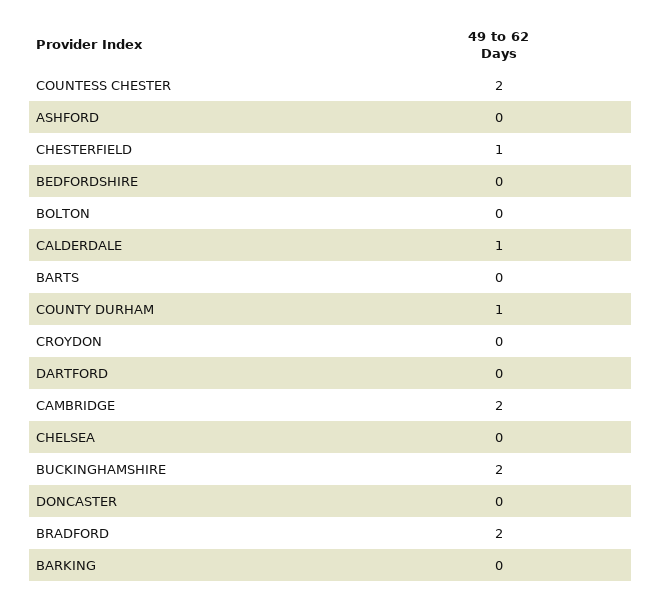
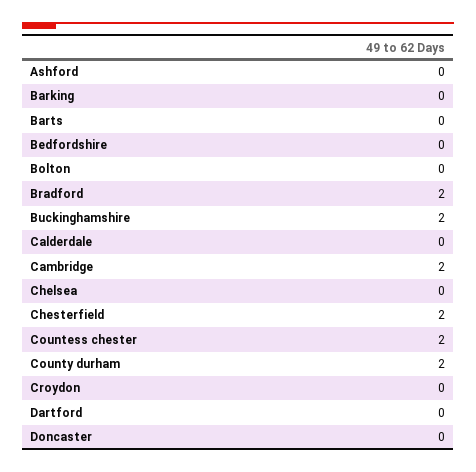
CHESTERFIELD: 1 -> 2
CALDERDALE: 1 -> 0
COUNTY DURHAM: 1 -> 2

